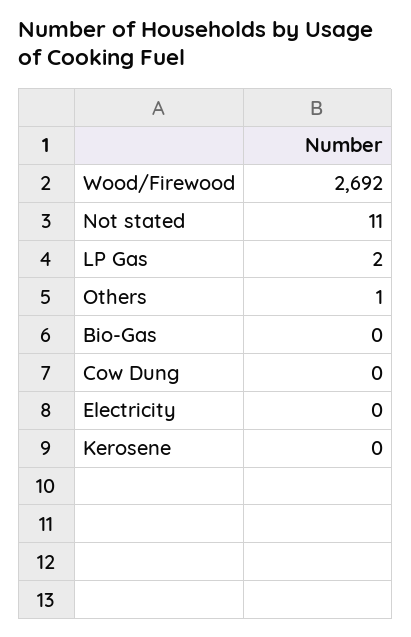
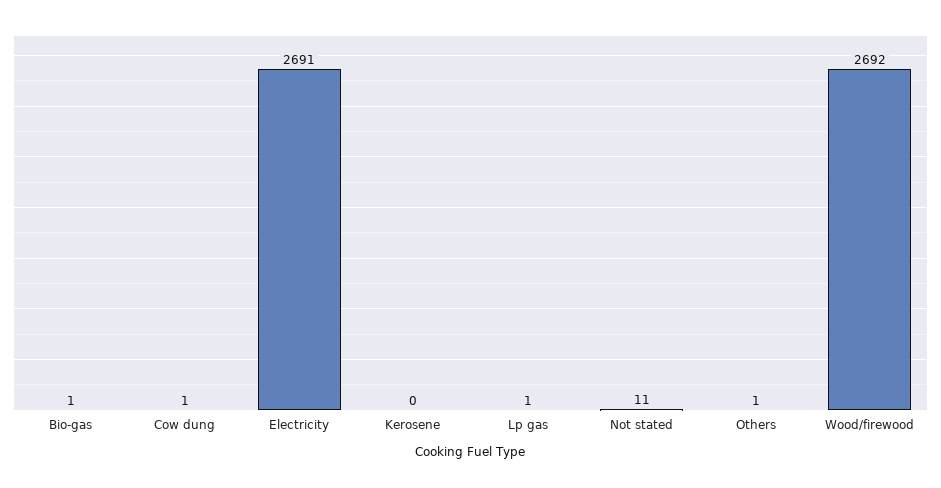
LP Gas: 2 -> 1
Bio-Gas: 0 -> 1
Cow Dung: 0 -> 1
Electricity: 0 -> 2691

